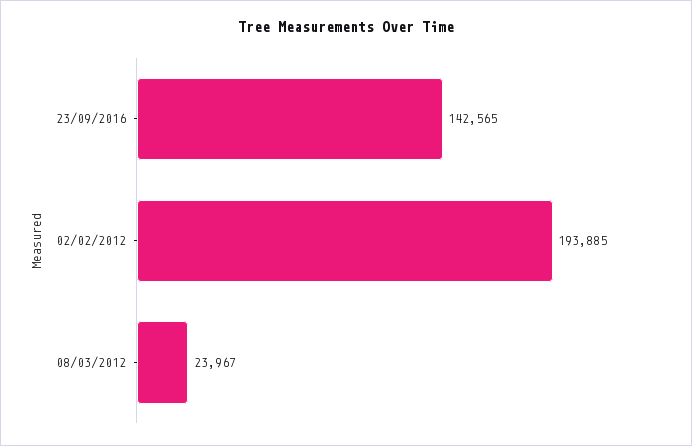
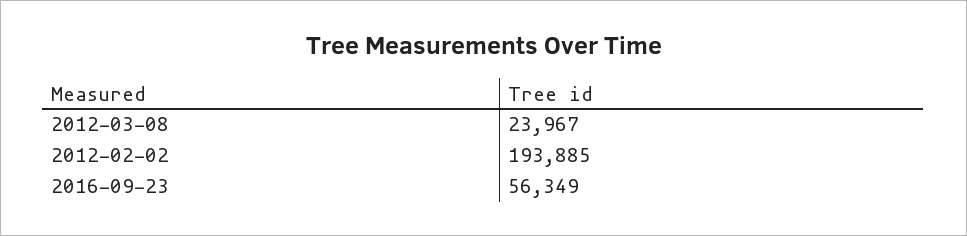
23/09/2016: 142565 -> 56349

